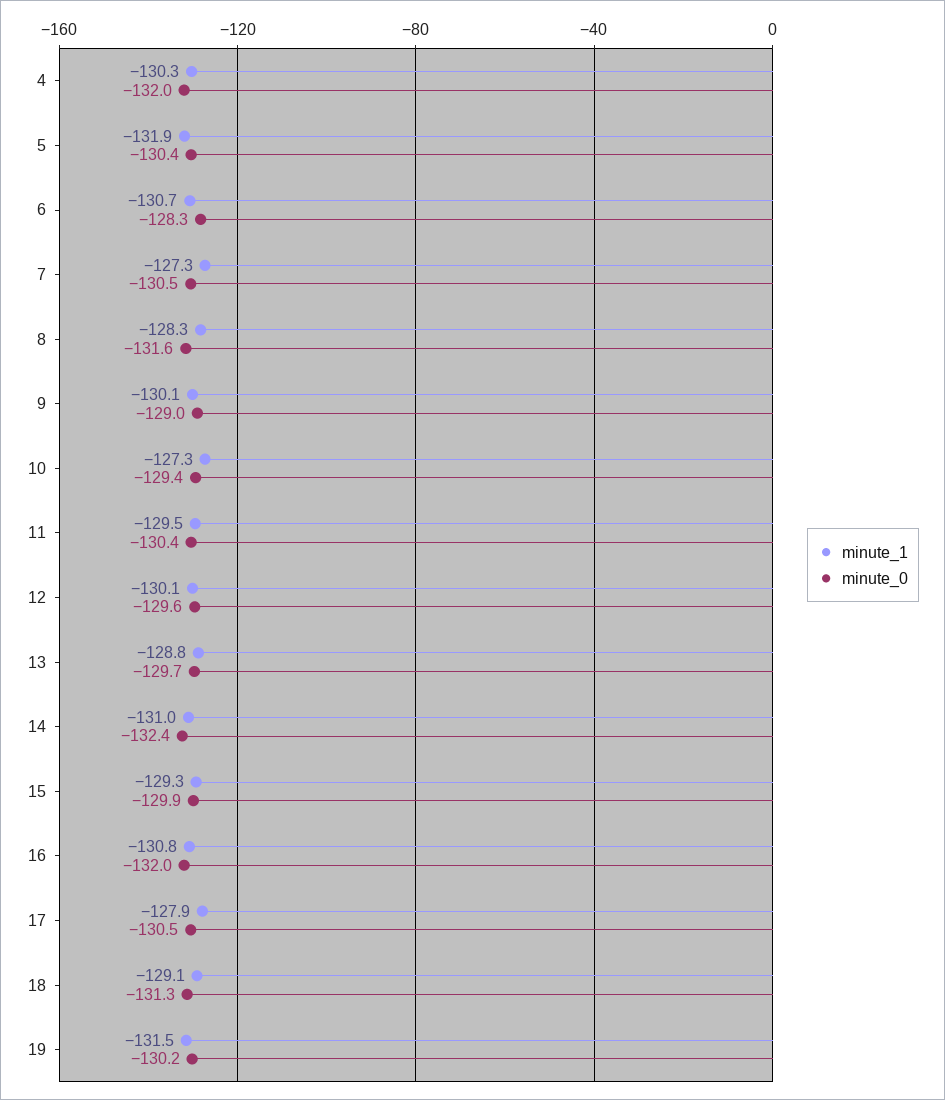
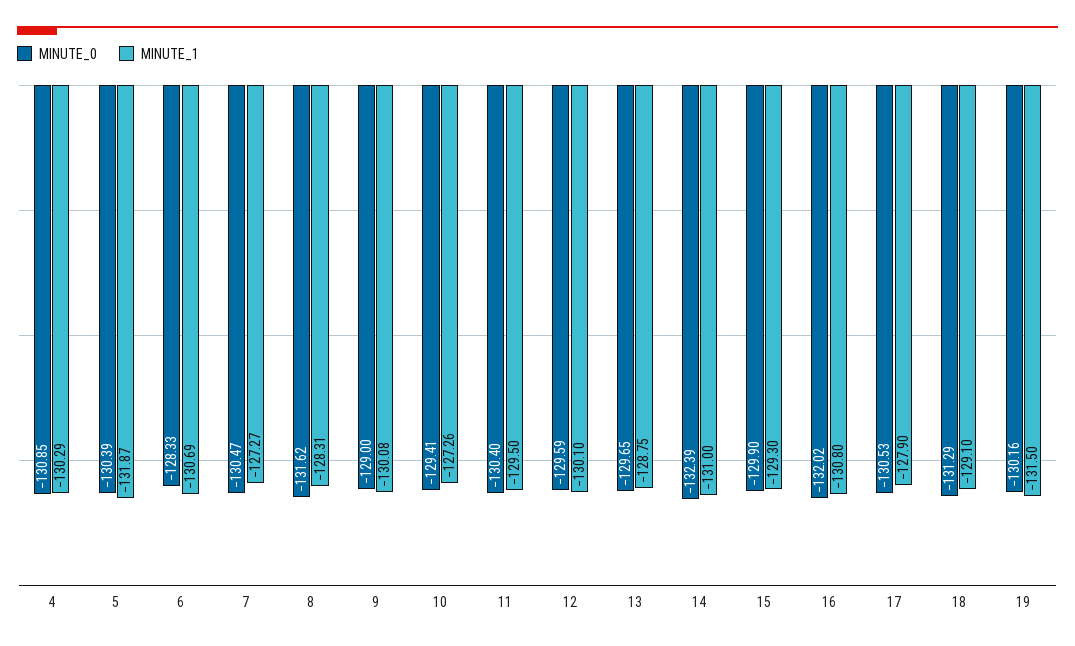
minute_0, 4: -132 -> -130.85

